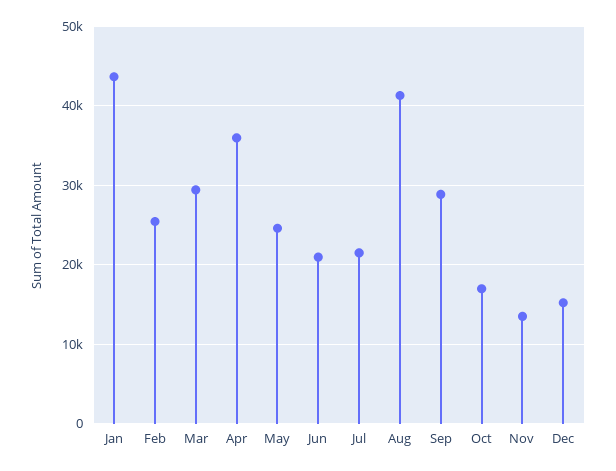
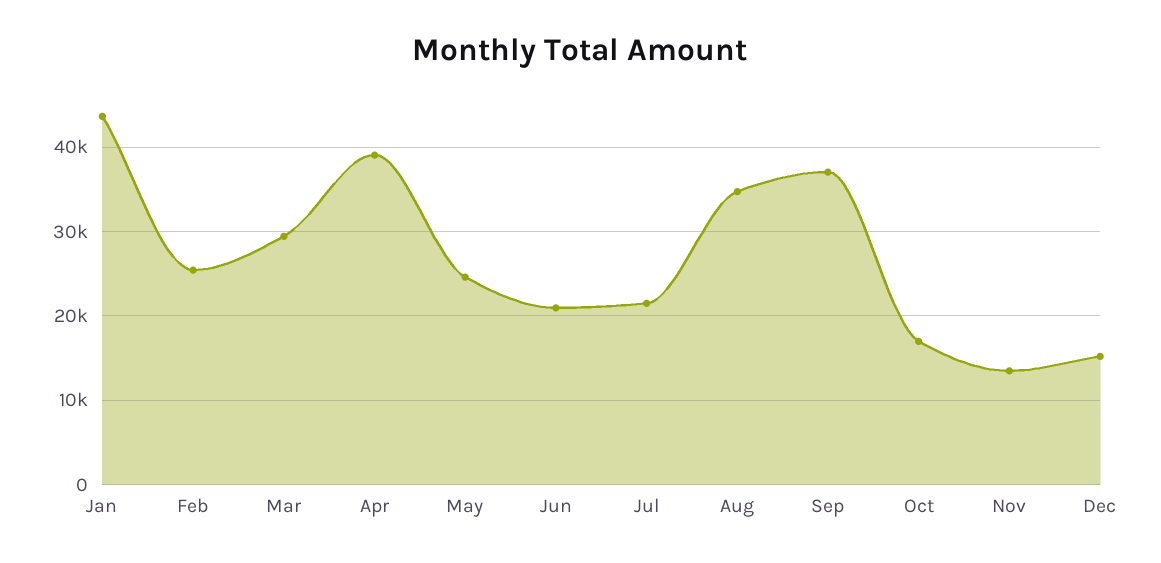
Apr: 36000 -> 39000
Aug: 41000 -> 35000
Sep: 29000 -> 37000

